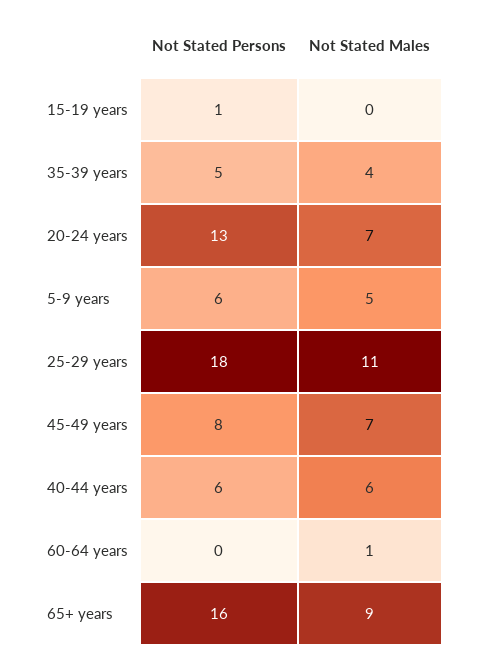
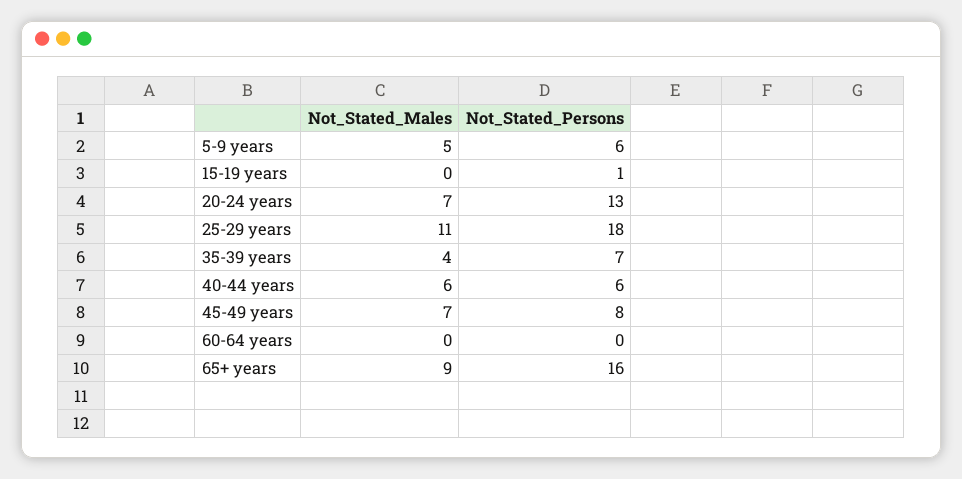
Not Stated Persons, 35-39 years: 5 -> 7
Not Stated Males, 60-64 years: 1 -> 0

